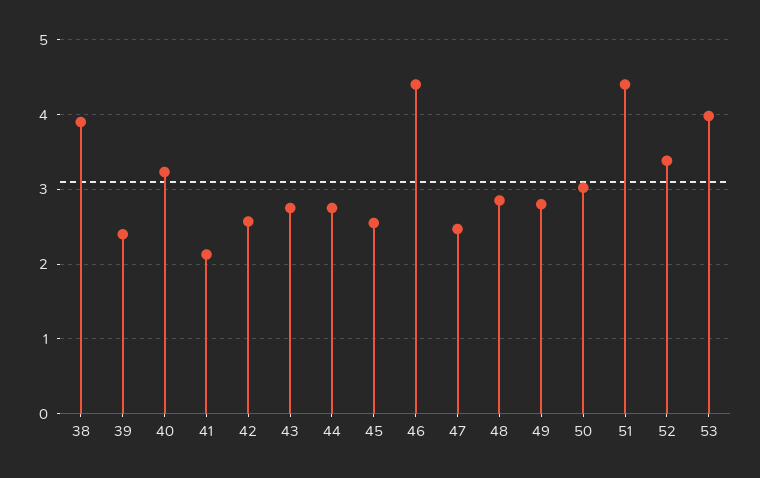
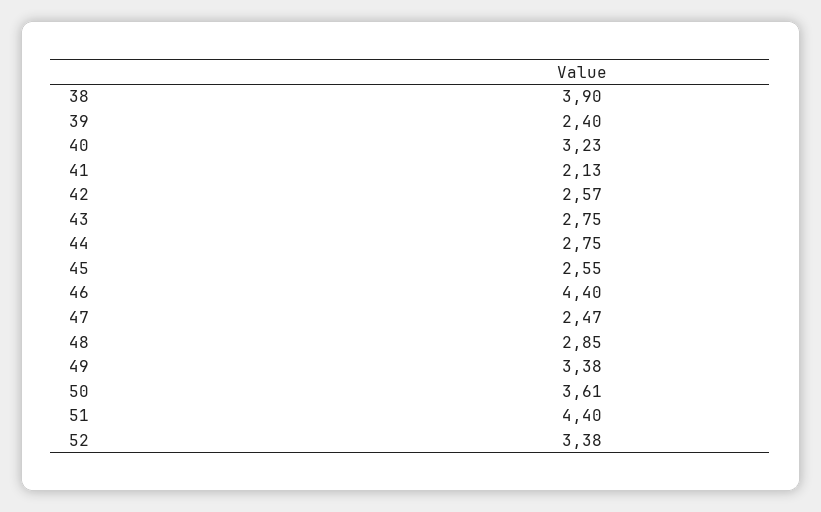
49: 2.8 -> 3.38
50: 3 -> 3.61
53: 4 -> none

